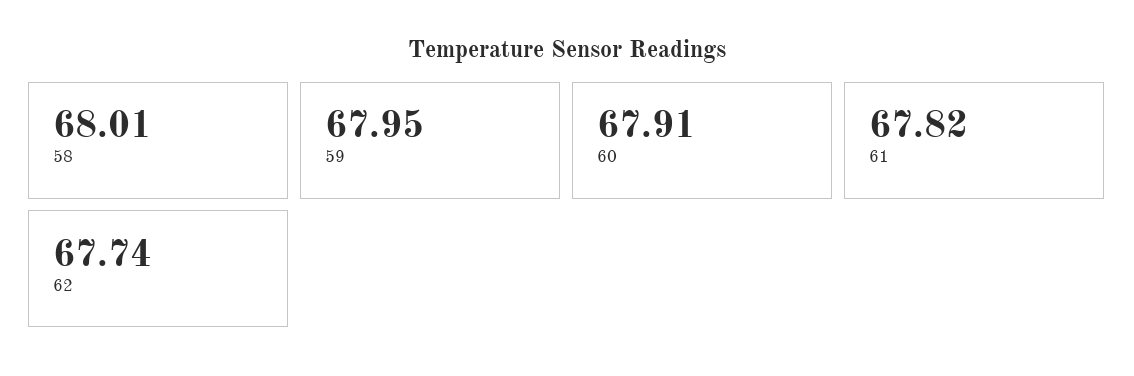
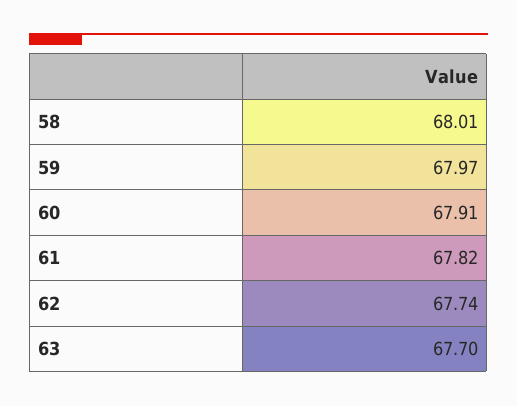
59: 67.95 -> 67.97
63: none -> 67.7

